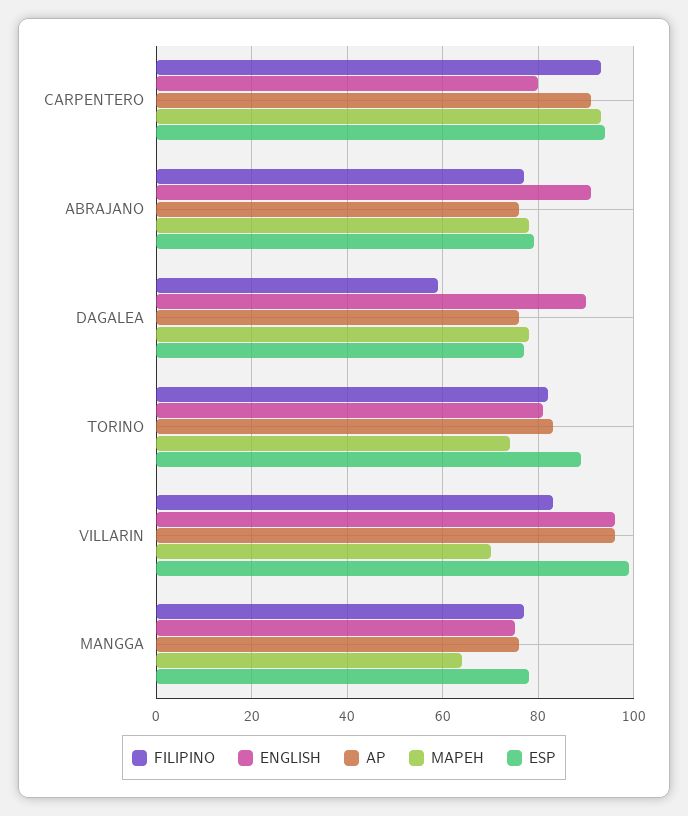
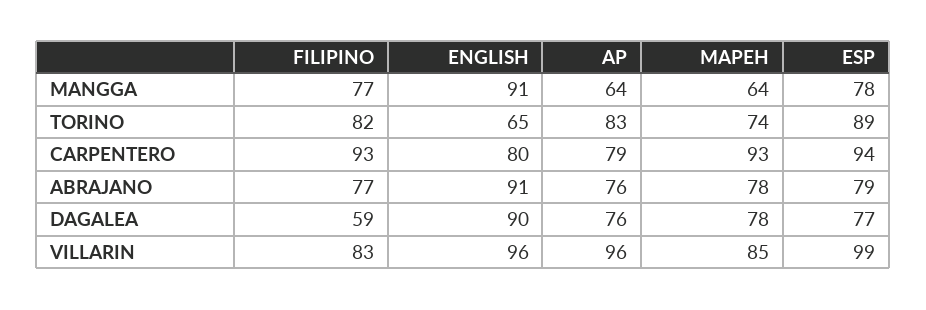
AP, CARPENTERO: 90 -> 79
ENGLISH, TORINO: 80 -> 65
MAPEH, VILLARIN: 70 -> 85
ENGLISH, MANGGA: 75 -> 91
AP, MANGGA: 75 -> 64

